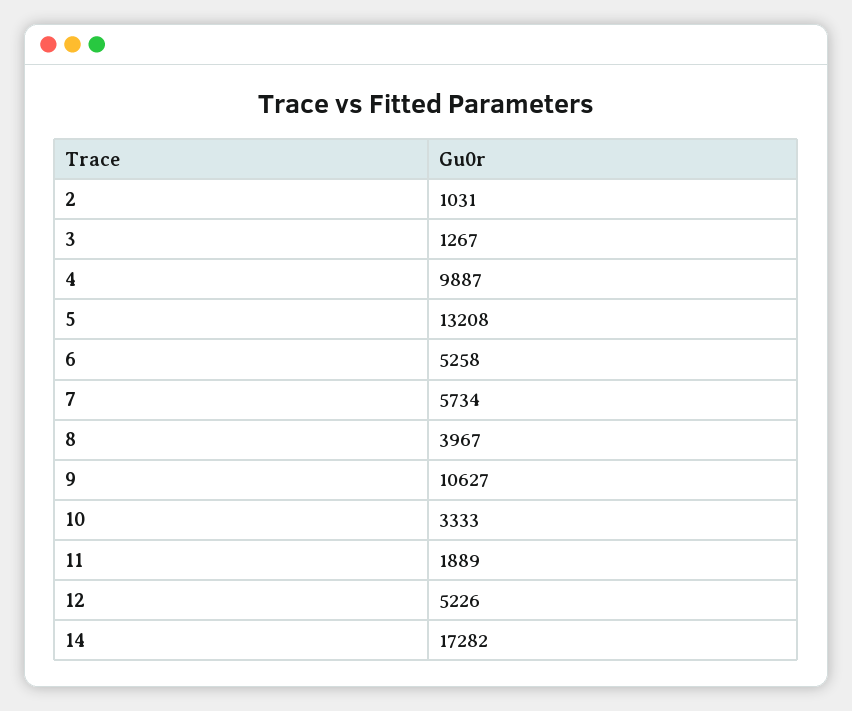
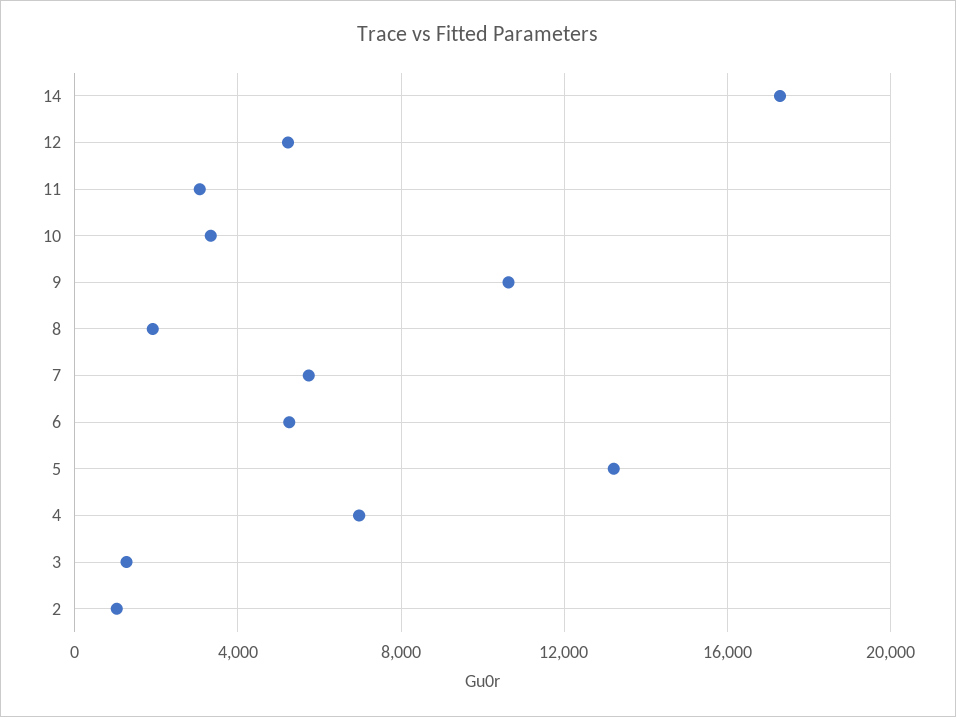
4: 9887 -> 7000
8: 3967 -> 2000
11: 1889 -> 3000

